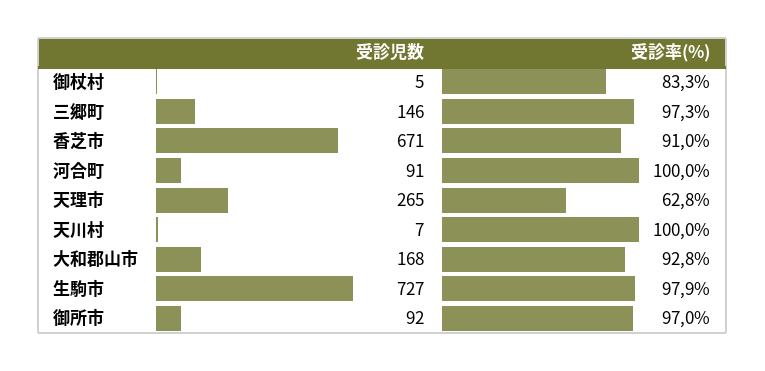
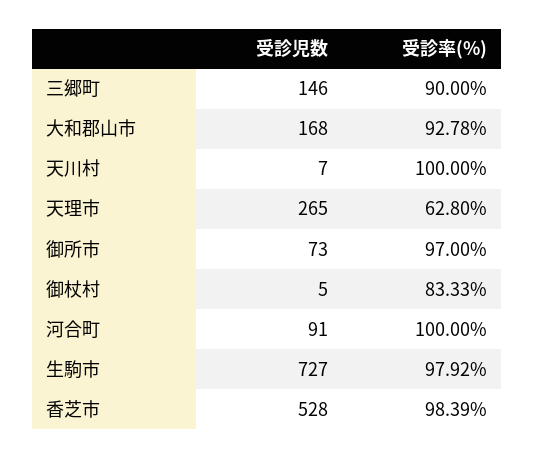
受診率(%), 三郷町: 97.3 -> 90
受診児数, 香芝市: 671 -> 528
受診率(%), 香芝市: 91 -> 98.39
受診児数, 御所市: 92 -> 73

